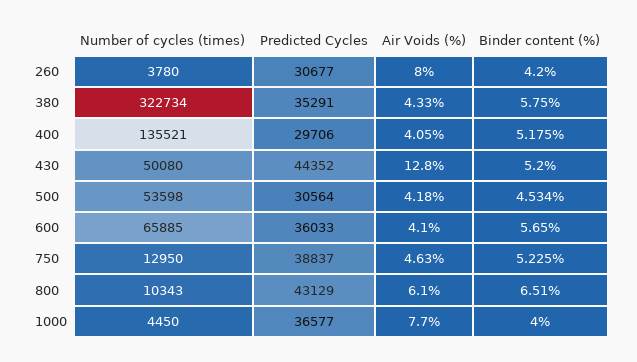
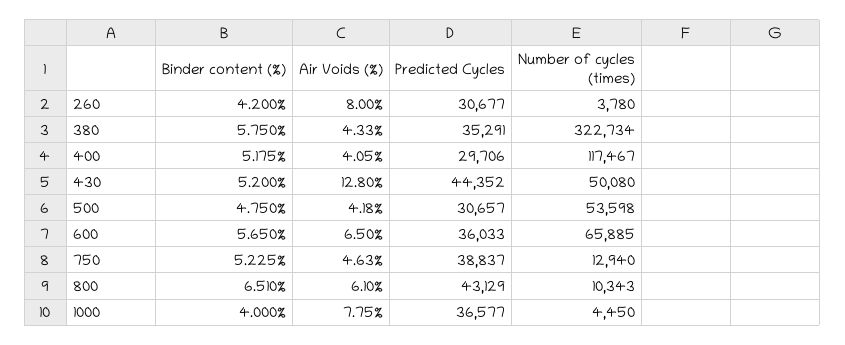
Number of cycles (times), 400: 135521 -> 117467
Predicted Cycles, 500: 30564 -> 30657
Binder content (%), 500: 4.534 -> 4.75
Air Voids (%), 600: 4.1 -> 6.5
Number of cycles (times), 750: 12950 -> 12940
Air Voids (%), 1000: 7.7 -> 7.75

